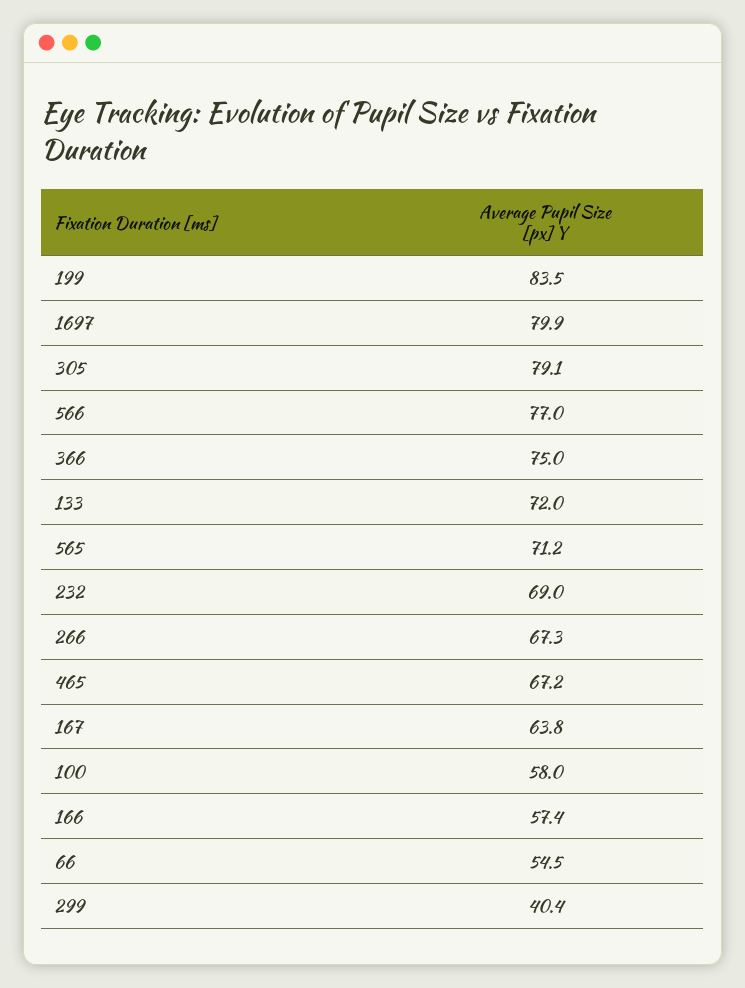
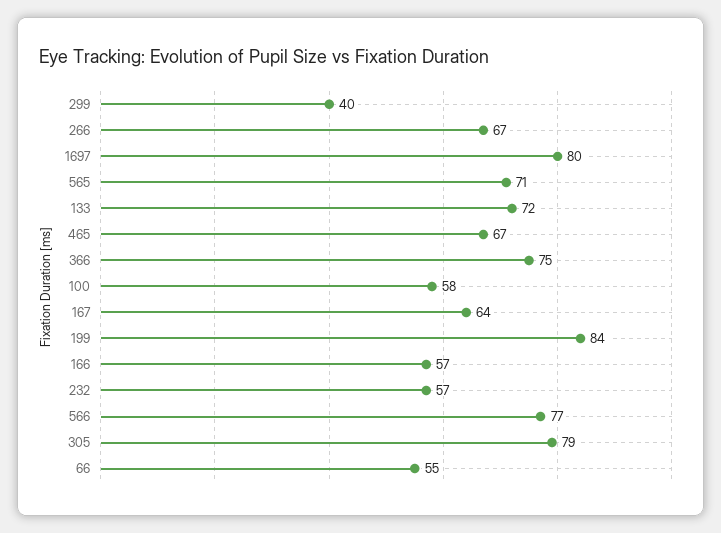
232: 69 -> 57

